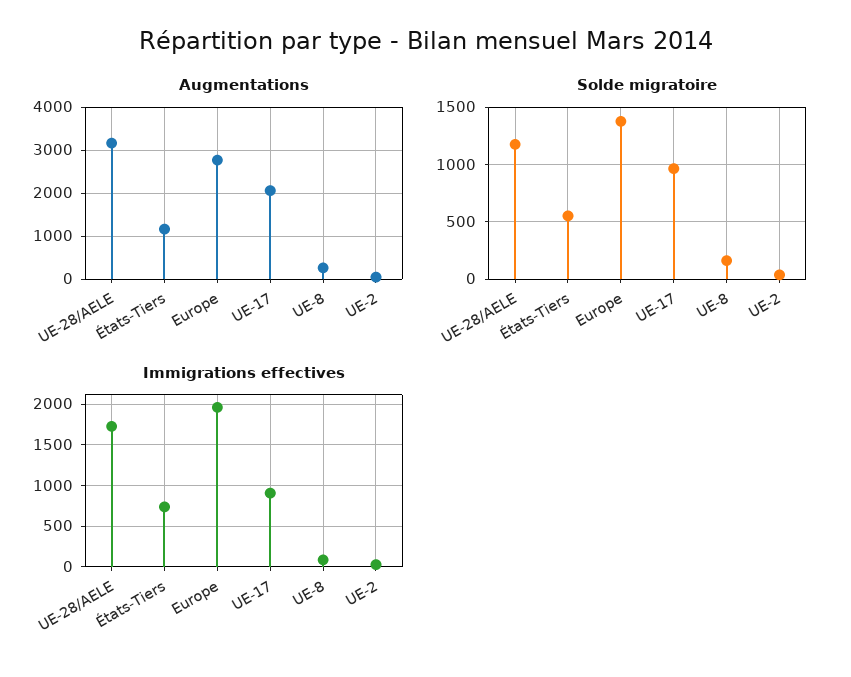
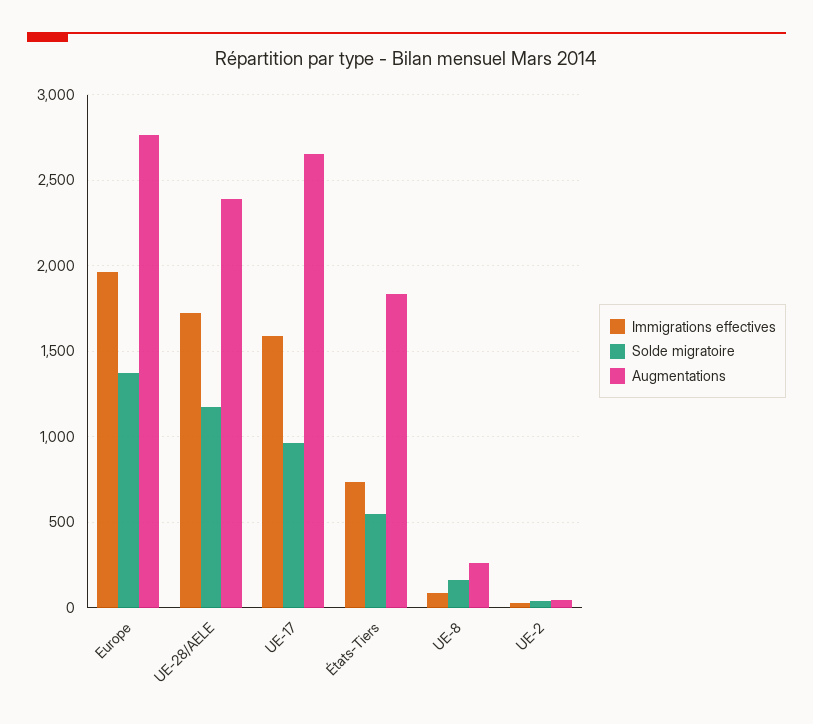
Augmentations, UE-28/AELE: 3200 -> 2400
Augmentations, États-Tiers: 1200 -> 1850
Augmentations, UE-17: 2000 -> 2650
Immigrations effectives, UE-17: 900 -> 1600

